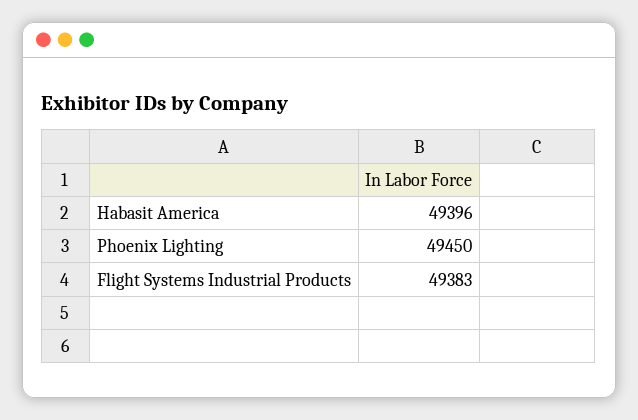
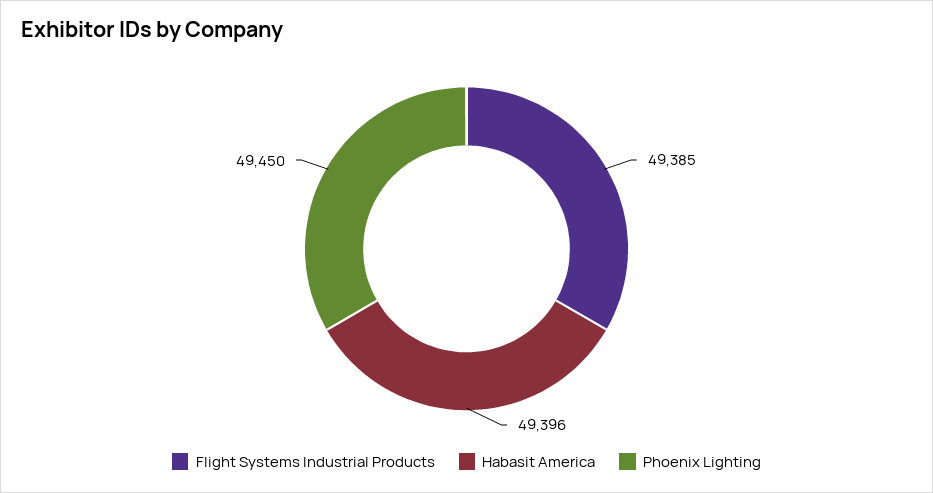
Flight Systems Industrial Products: 49383 -> 49385

